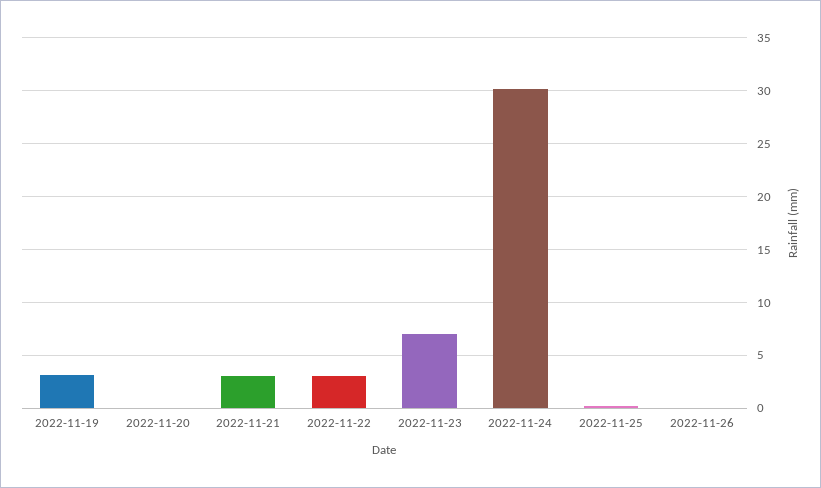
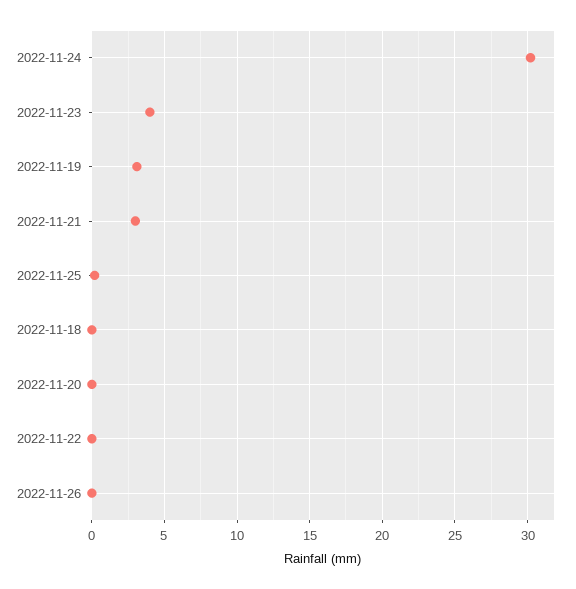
2022-11-22: 3 -> 0
2022-11-23: 7 -> 4
2022-11-18: none -> 0

